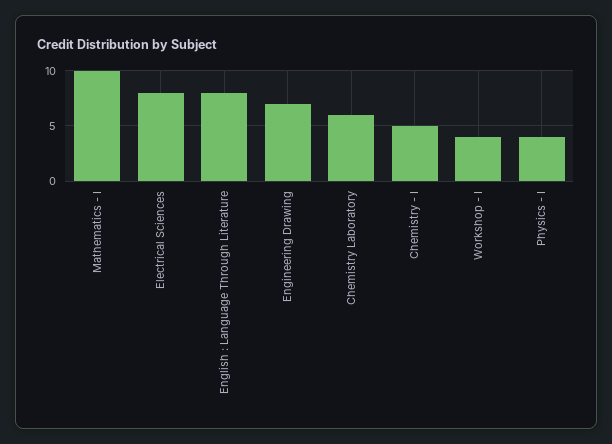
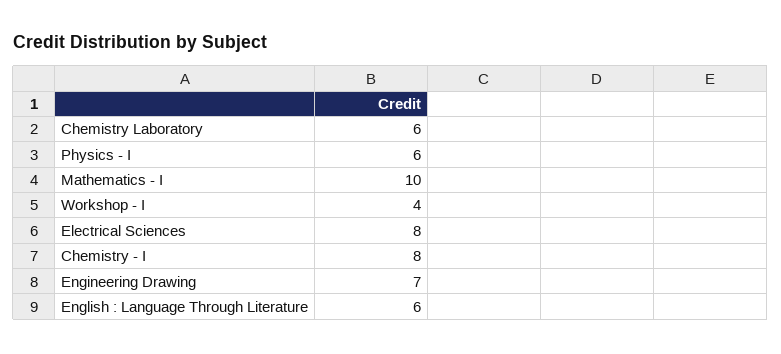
English : Language Through Literature: 8 -> 6
Chemistry - I: 5 -> 8
Physics - I: 4 -> 6

